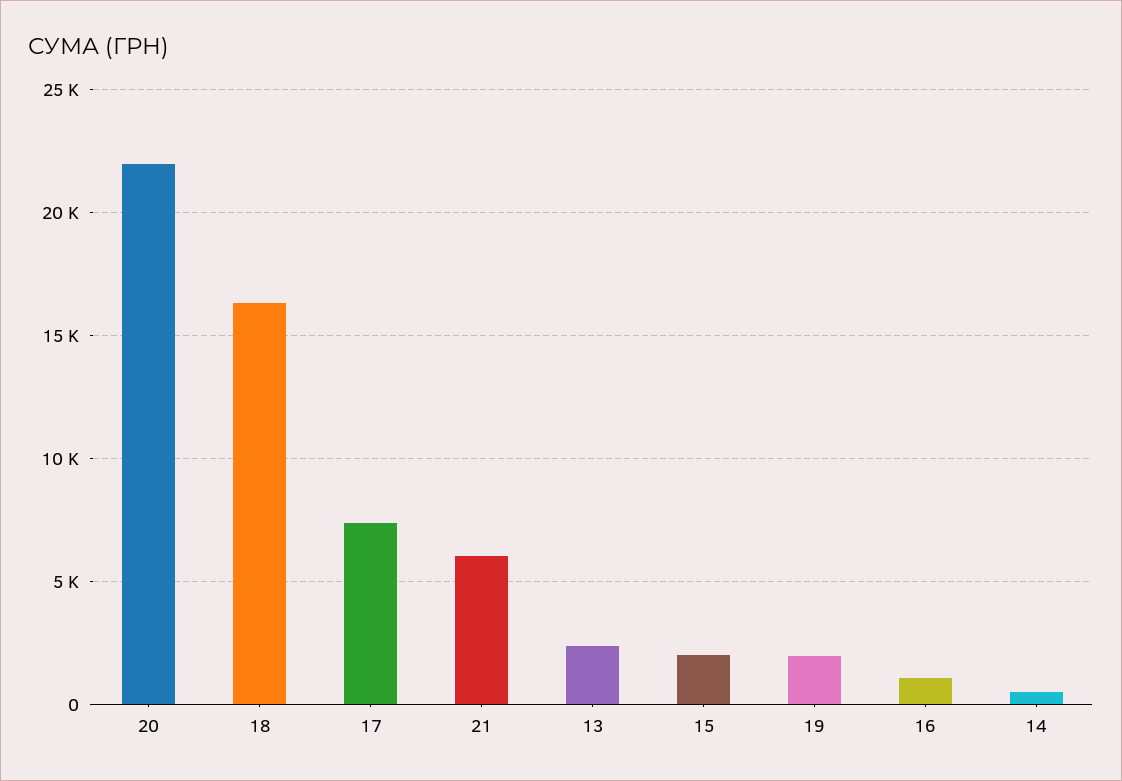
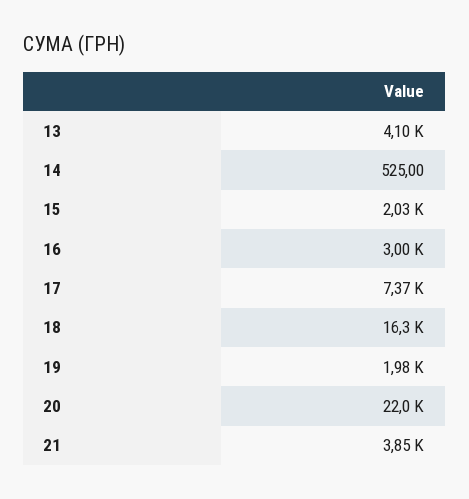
21: 6000 -> 3850
13: 2500 -> 4100
16: 1000 -> 3000

